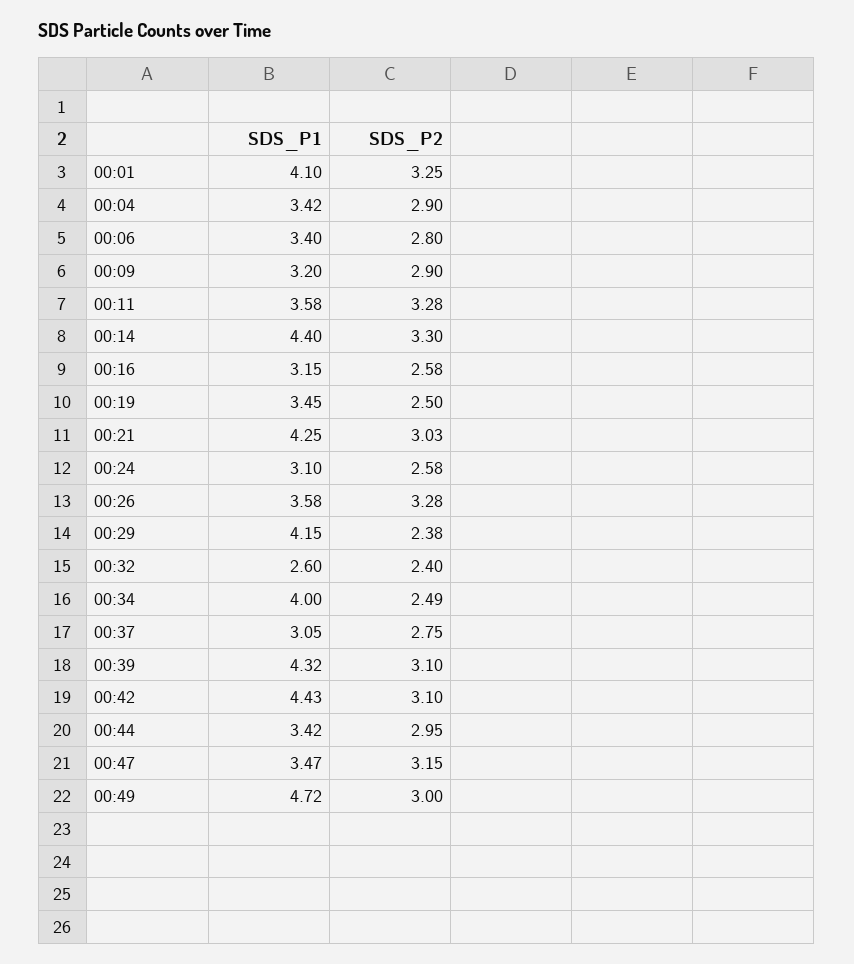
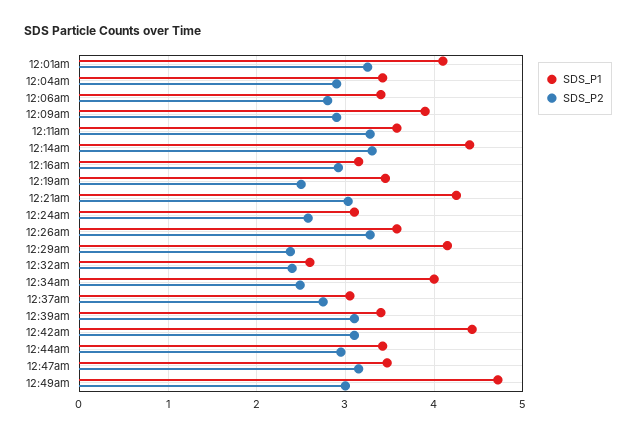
SDS_P1, 00:09: 3.2 -> 3.9
SDS_P2, 00:16: 2.58 -> 2.9
SDS_P1, 00:39: 4.32 -> 3.4

